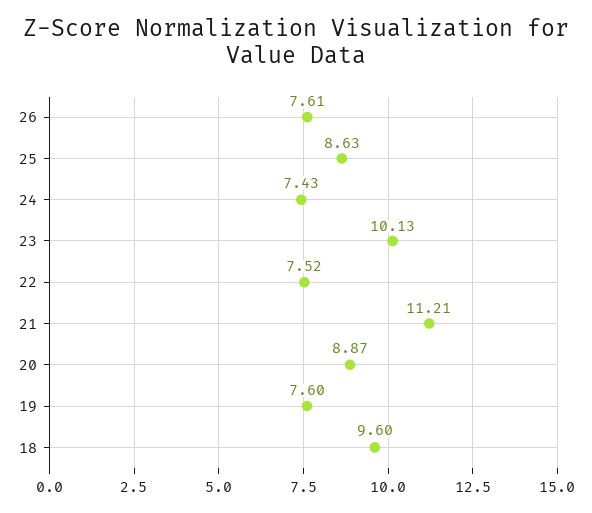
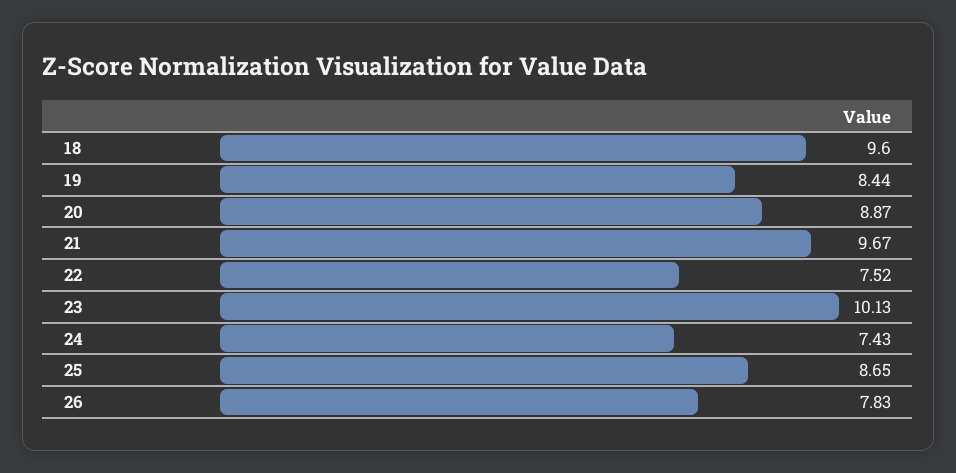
26: 7.61 -> 7.83
25: 8.63 -> 8.65
21: 11.21 -> 9.67
19: 7.6 -> 8.44

